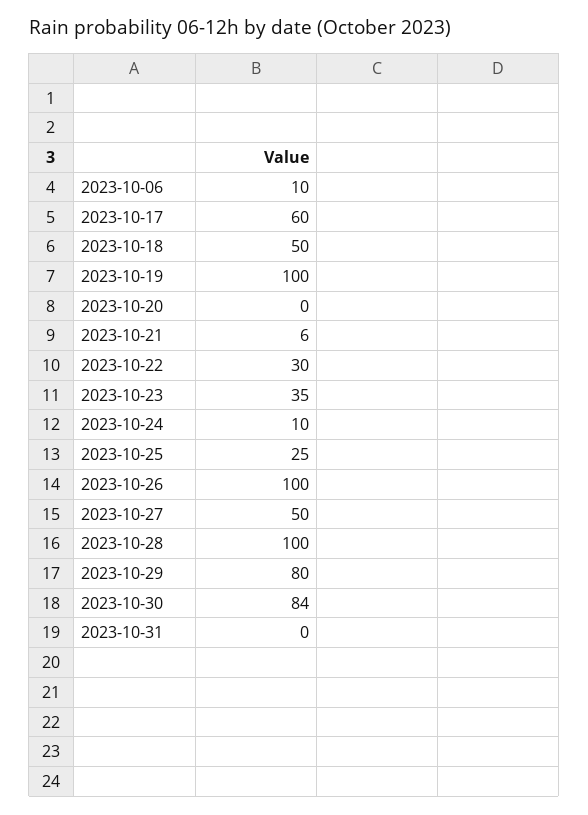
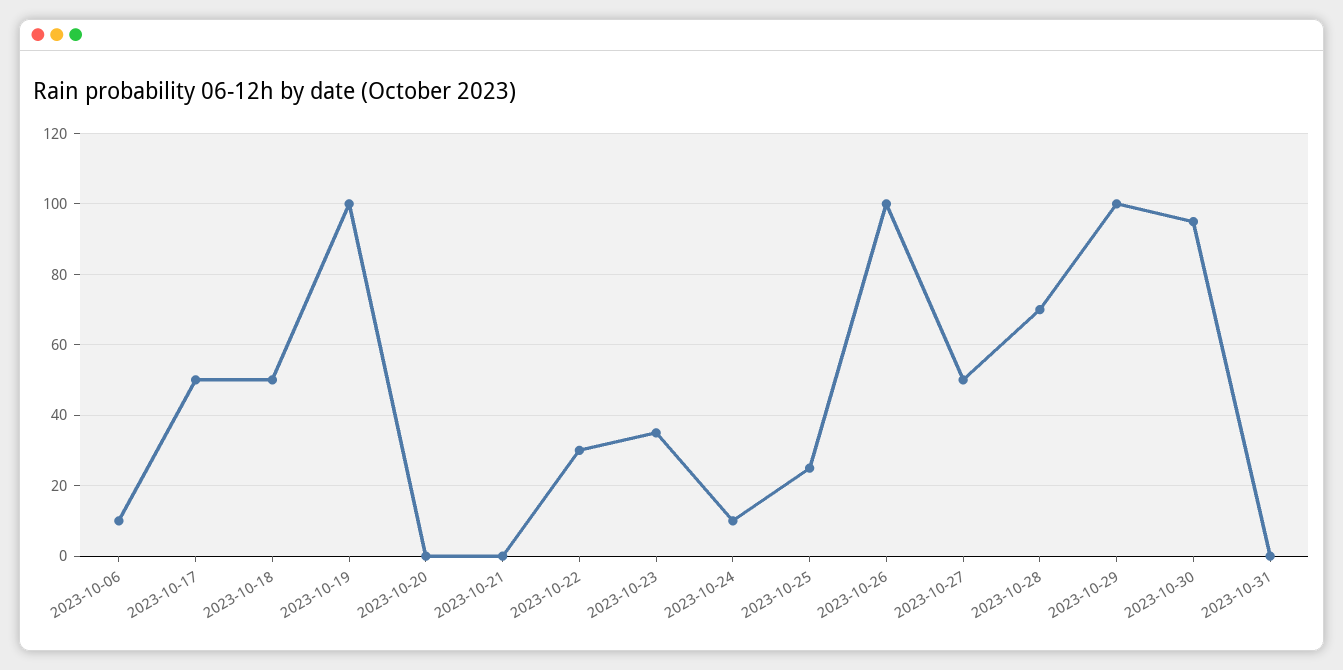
2023-10-17: 60 -> 50
2023-10-21: 6 -> 0
2023-10-28: 100 -> 70
2023-10-29: 80 -> 100
2023-10-30: 84 -> 95

